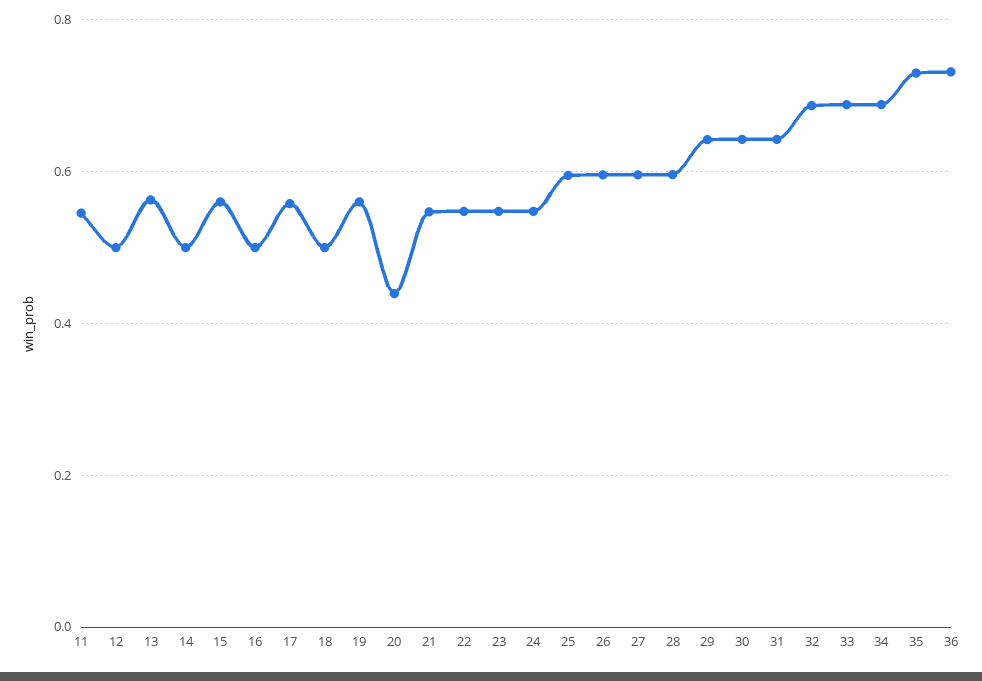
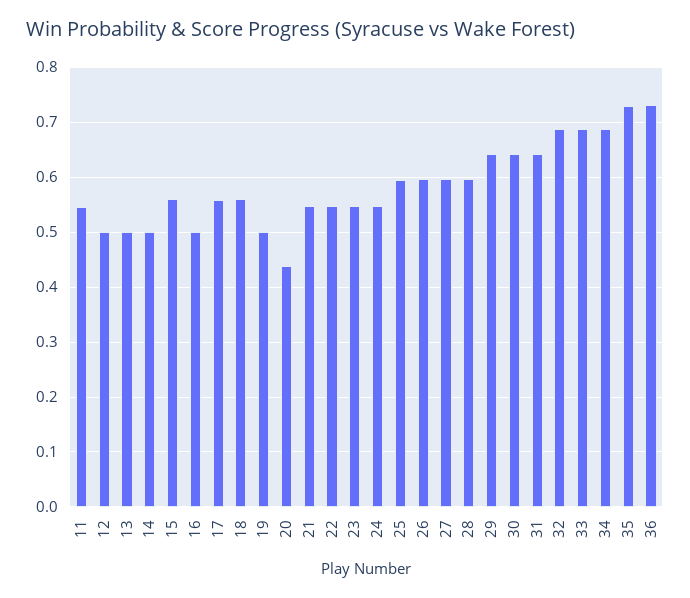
13: 0.56 -> 0.5
18: 0.5 -> 0.56
19: 0.56 -> 0.5

